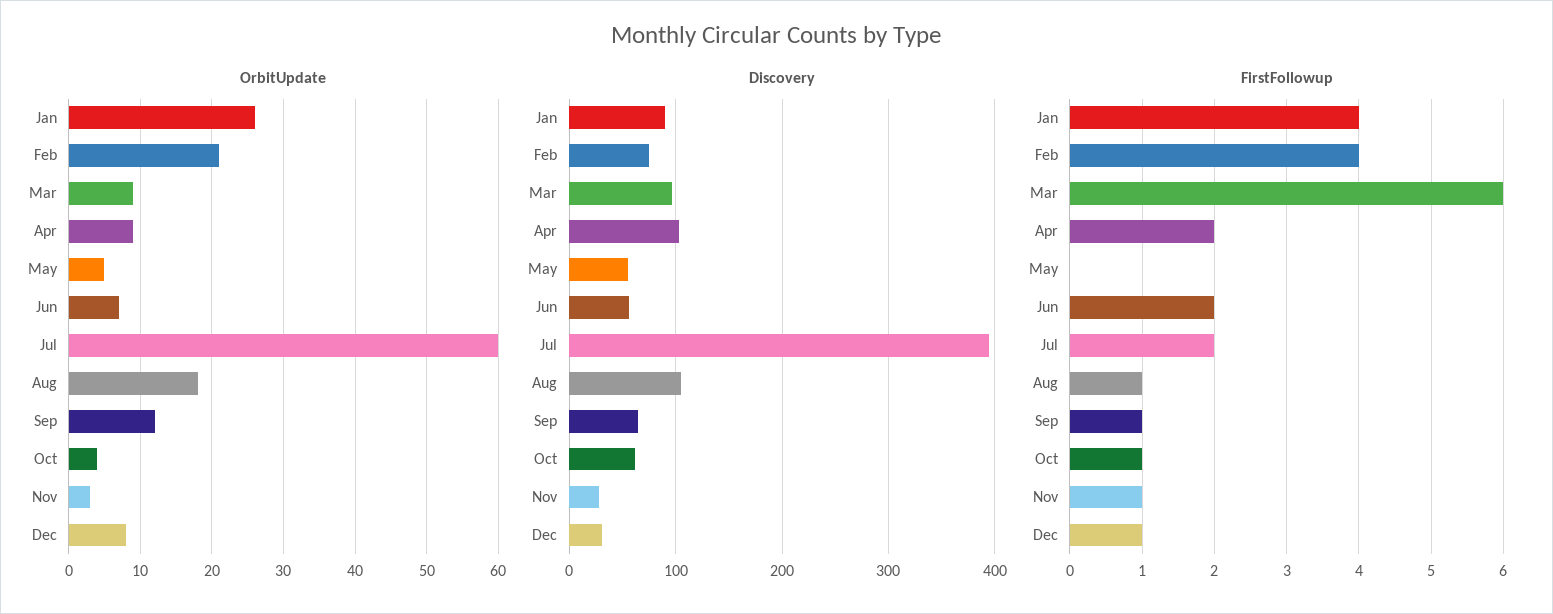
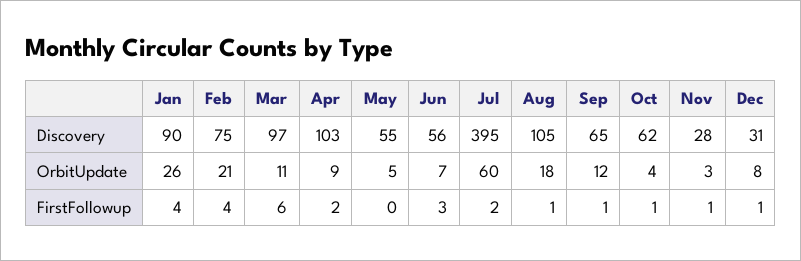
OrbitUpdate, Mar: 9 -> 11
FirstFollowup, Jun: 2 -> 3

